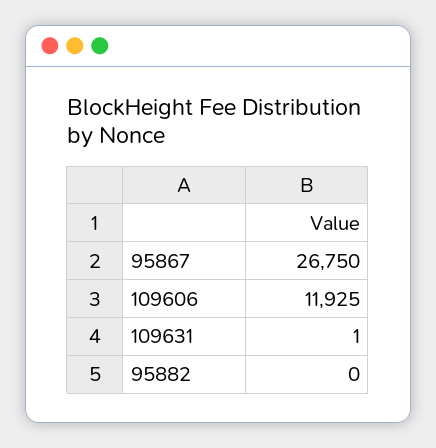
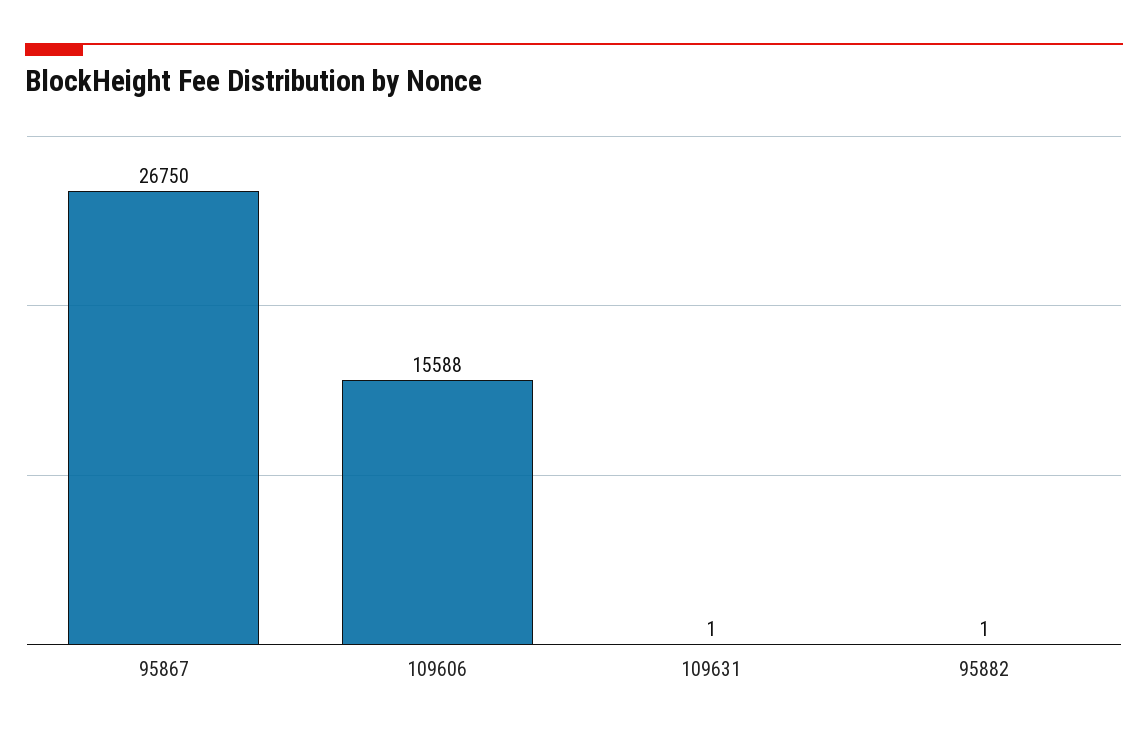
109606: 11925 -> 15588
95882: 0 -> 1

